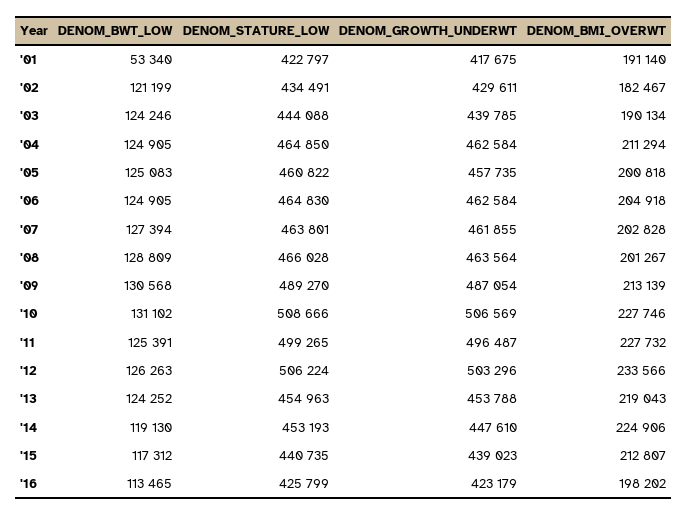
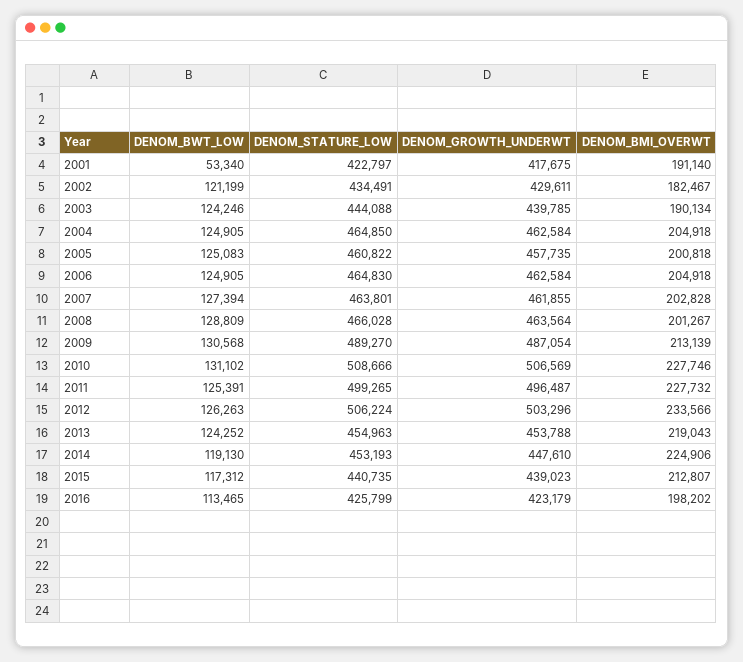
DENOM_BMI_OVERWT, '04: 211294 -> 204918

